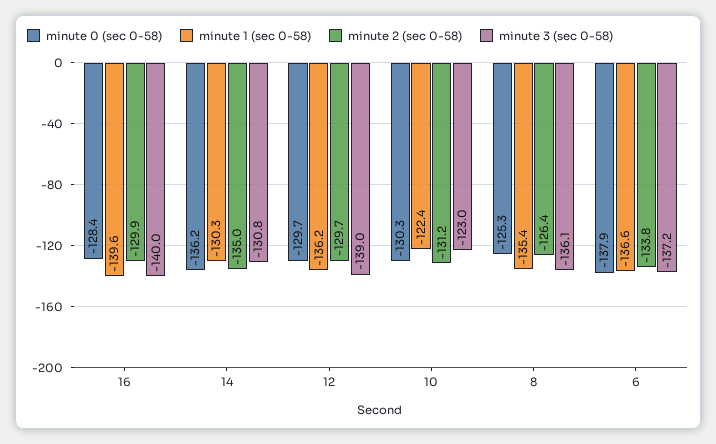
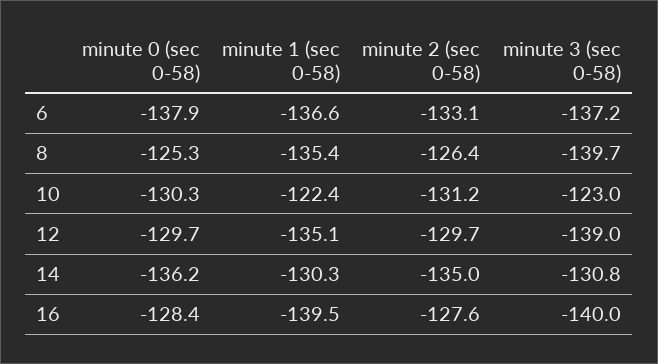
minute 1 (sec 0-58), 16: -139.6 -> -139.5
minute 2 (sec 0-58), 16: -129.9 -> -127.6
minute 1 (sec 0-58), 12: -136.2 -> -135.1
minute 3 (sec 0-58), 8: -136.1 -> -139.7
minute 2 (sec 0-58), 6: -133.8 -> -133.1

